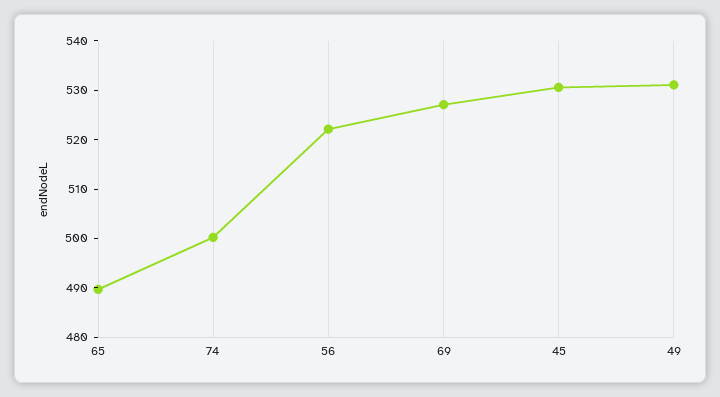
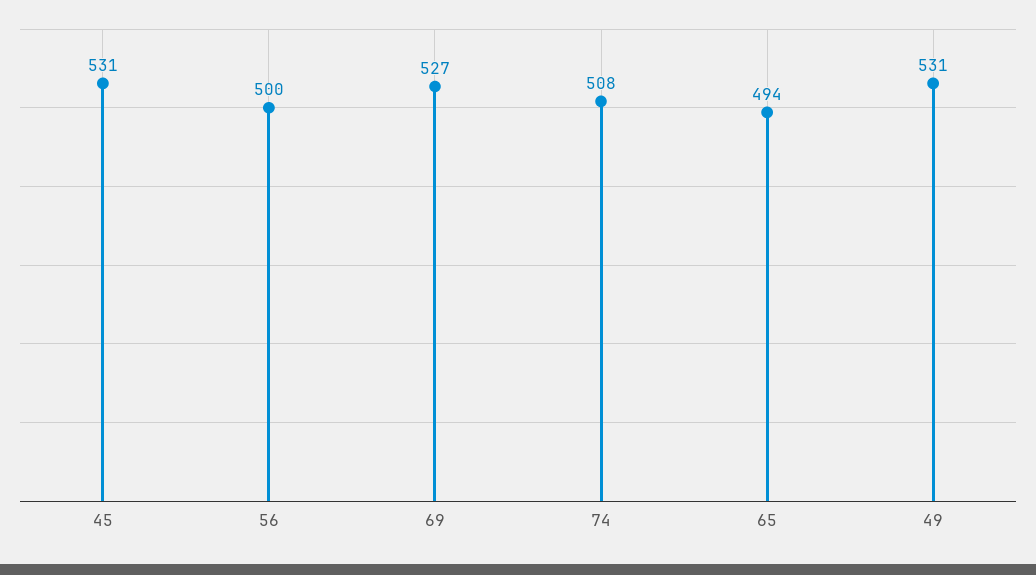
65: 490 -> 494
74: 500 -> 508
56: 522 -> 500

